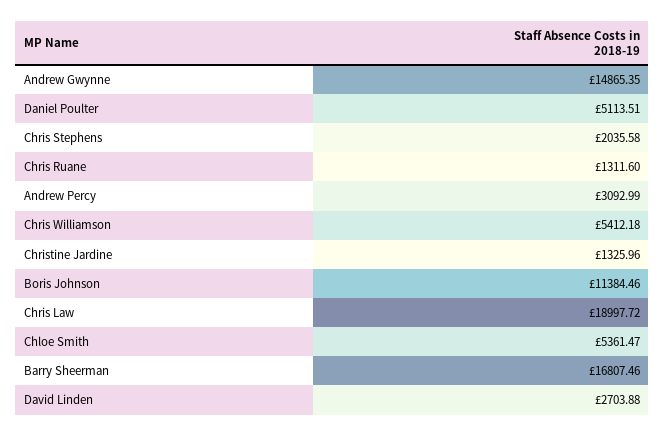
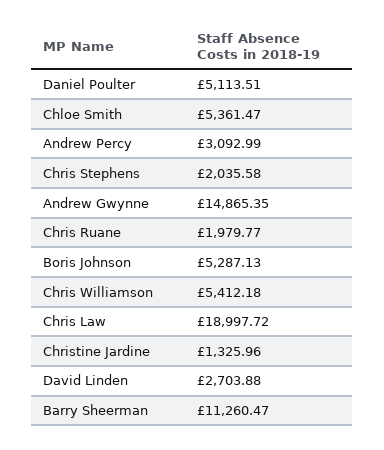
Chris Ruane: 1311.6 -> 1979.77
Boris Johnson: 11384.46 -> 5287.13
Barry Sheerman: 16807.46 -> 11260.47

